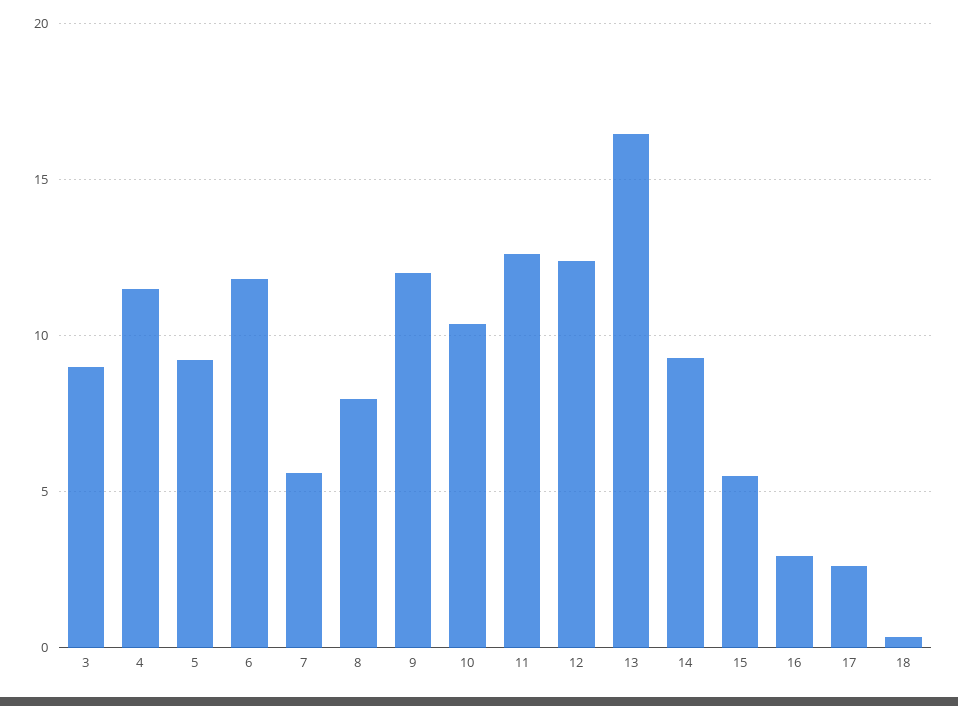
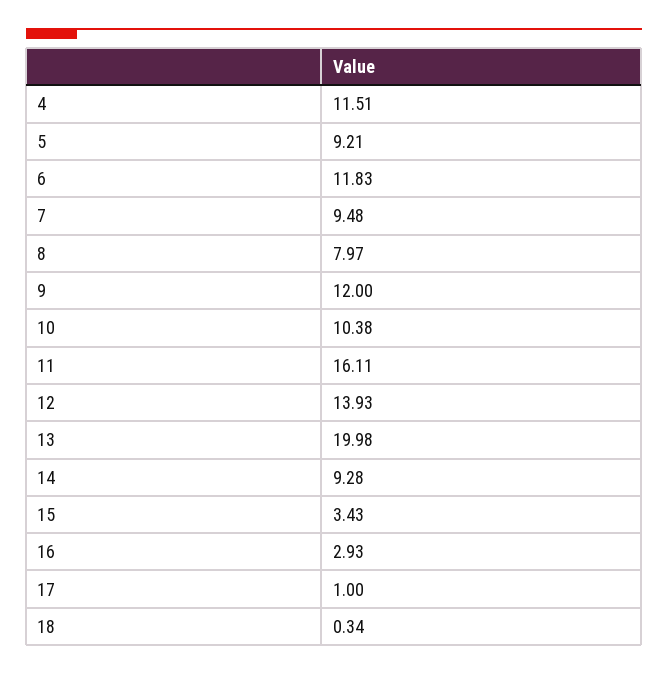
3: 9 -> none
7: 5.5 -> 9.48
11: 12.5 -> 16.11
12: 12.5 -> 13.93
13: 16.5 -> 19.98
15: 5.5 -> 3.43
17: 2.5 -> 1

